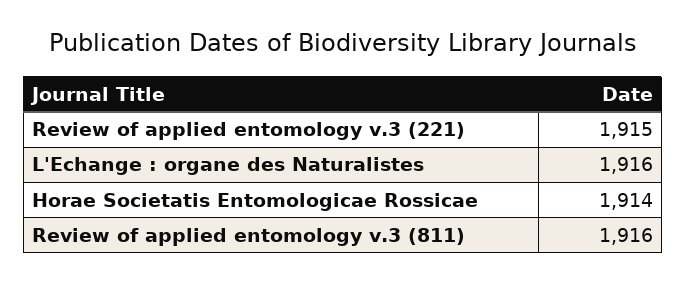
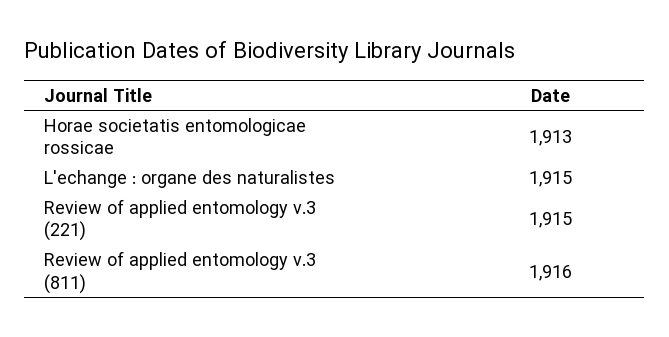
L'Echange : organe des Naturalistes: 1916 -> 1915
Horae Societatis Entomologicae Rossicae: 1914 -> 1913

